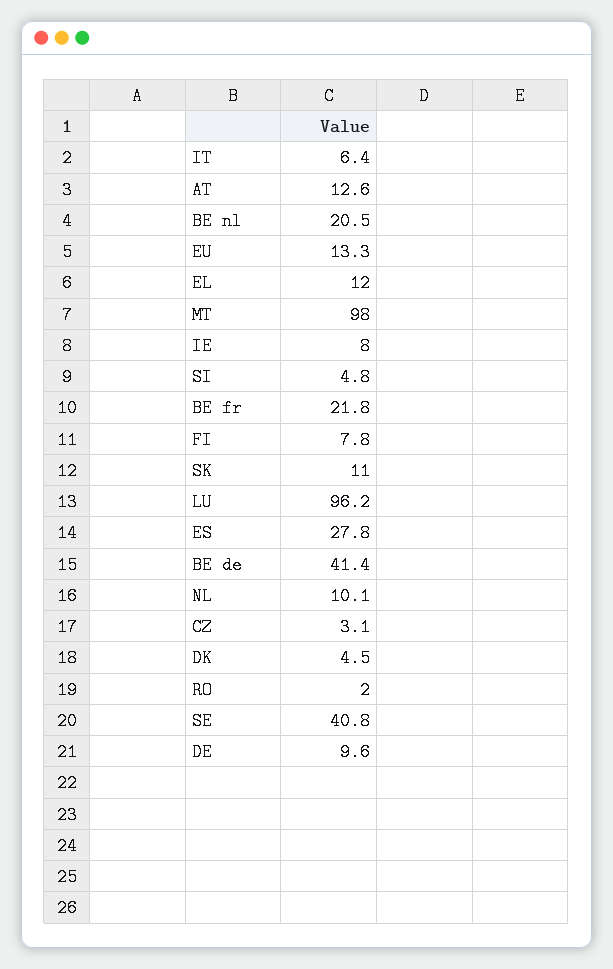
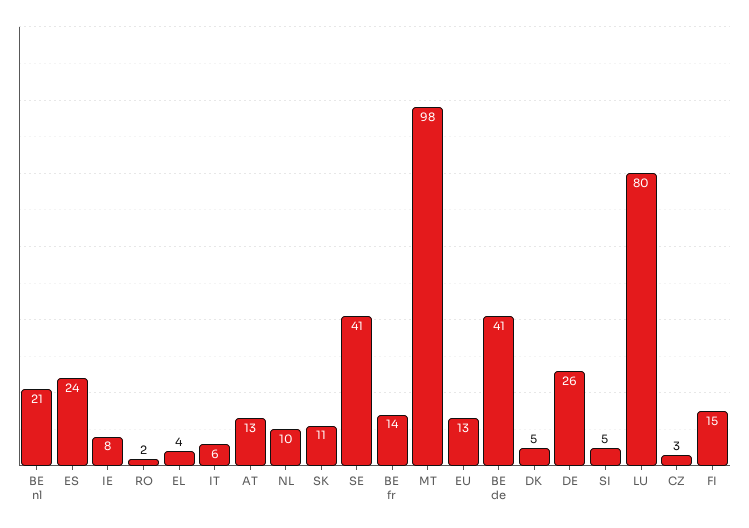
EL: 12 -> 4
BE fr: 21.8 -> 14
FI: 7.8 -> 15
LU: 96.2 -> 80
ES: 27.8 -> 24
DE: 9.6 -> 26

